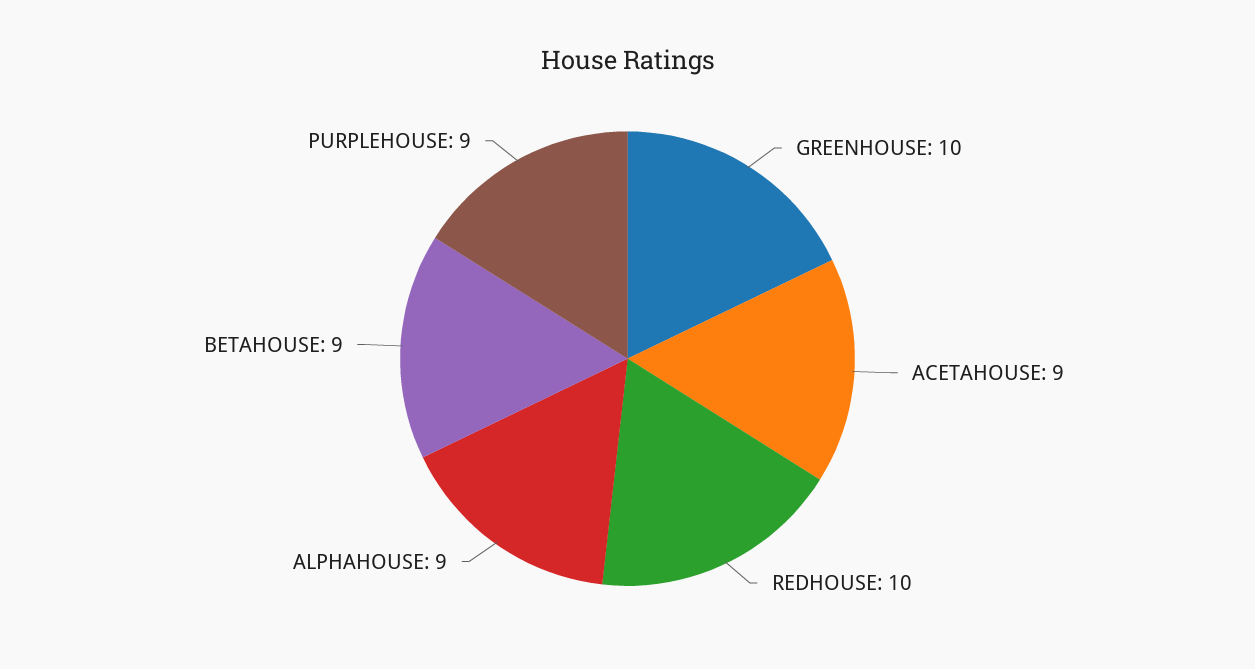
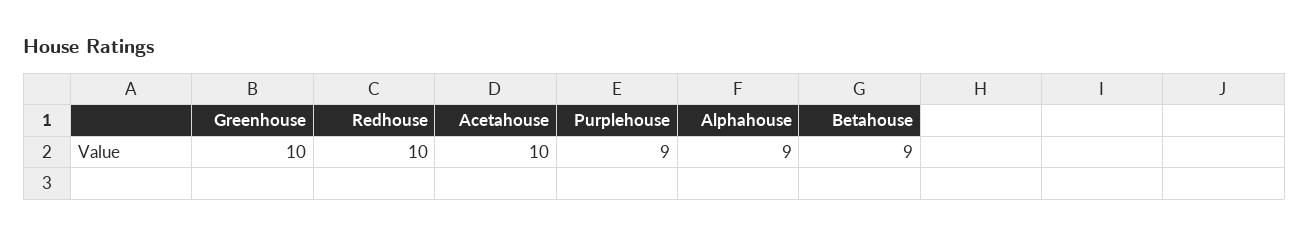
ACETAHOUSE: 9 -> 10

